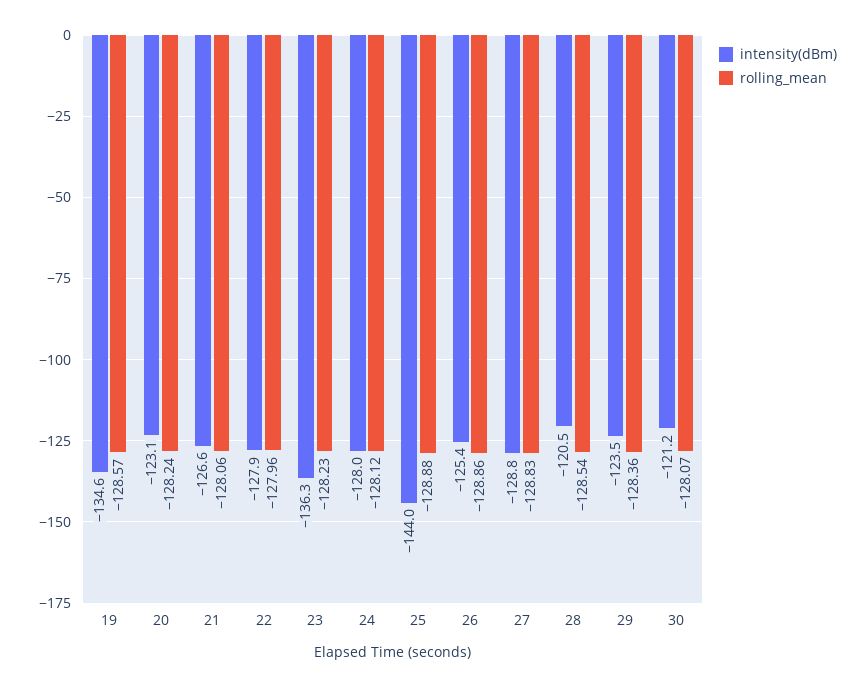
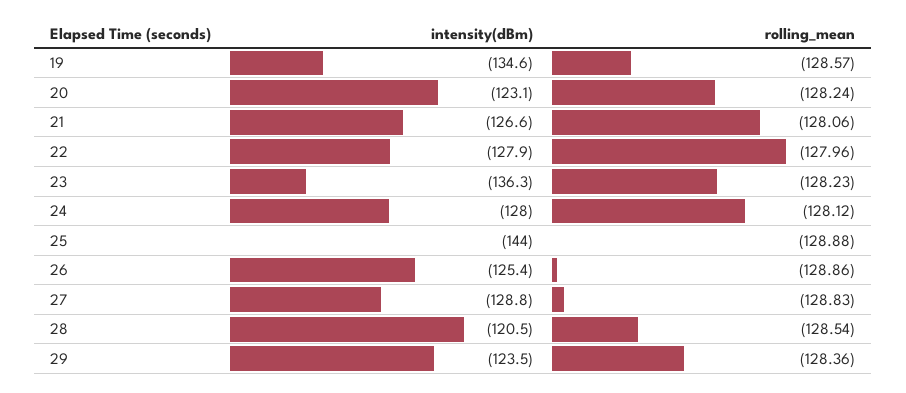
intensity(dBm), 30: -121.2 -> none
rolling_mean, 30: -128.07 -> none

